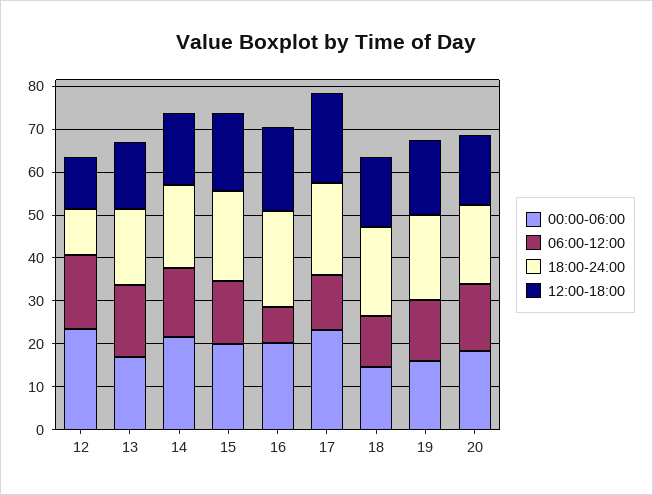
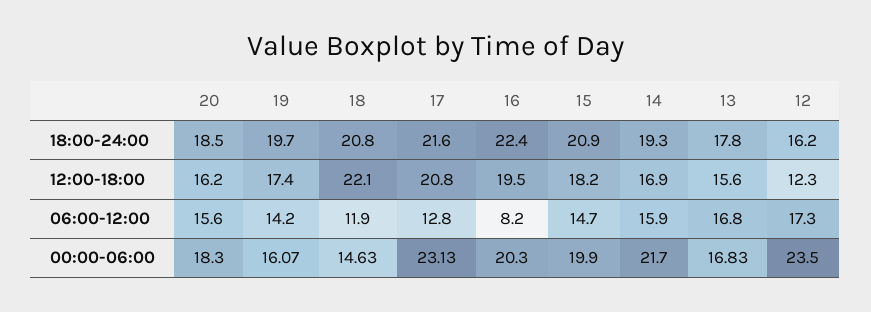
18:00-24:00, 12: 10 -> 16.2
12:00-18:00, 18: 16 -> 22.1

